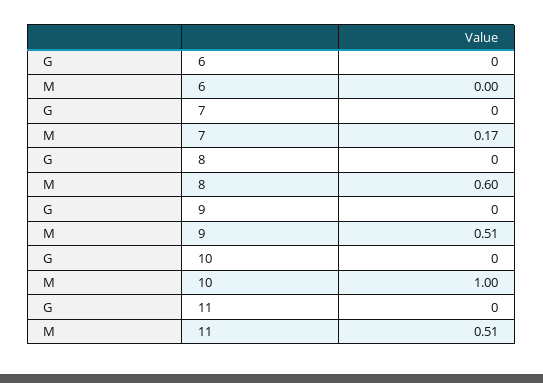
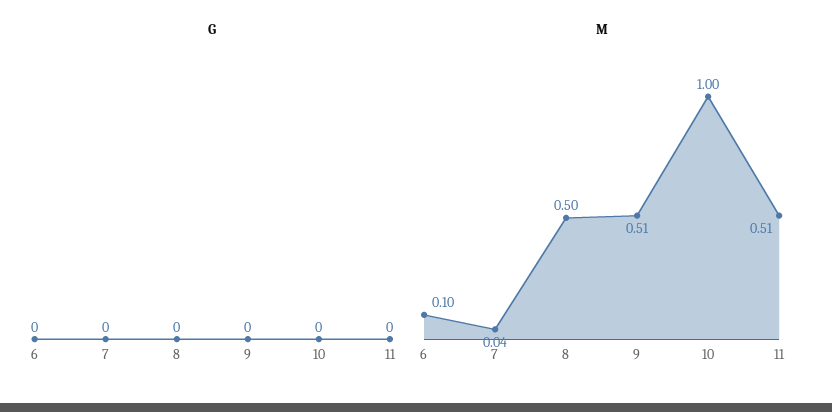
M, 6: 0 -> 0.1
M, 7: 0.17 -> 0.04
M, 8: 0.6 -> 0.5

